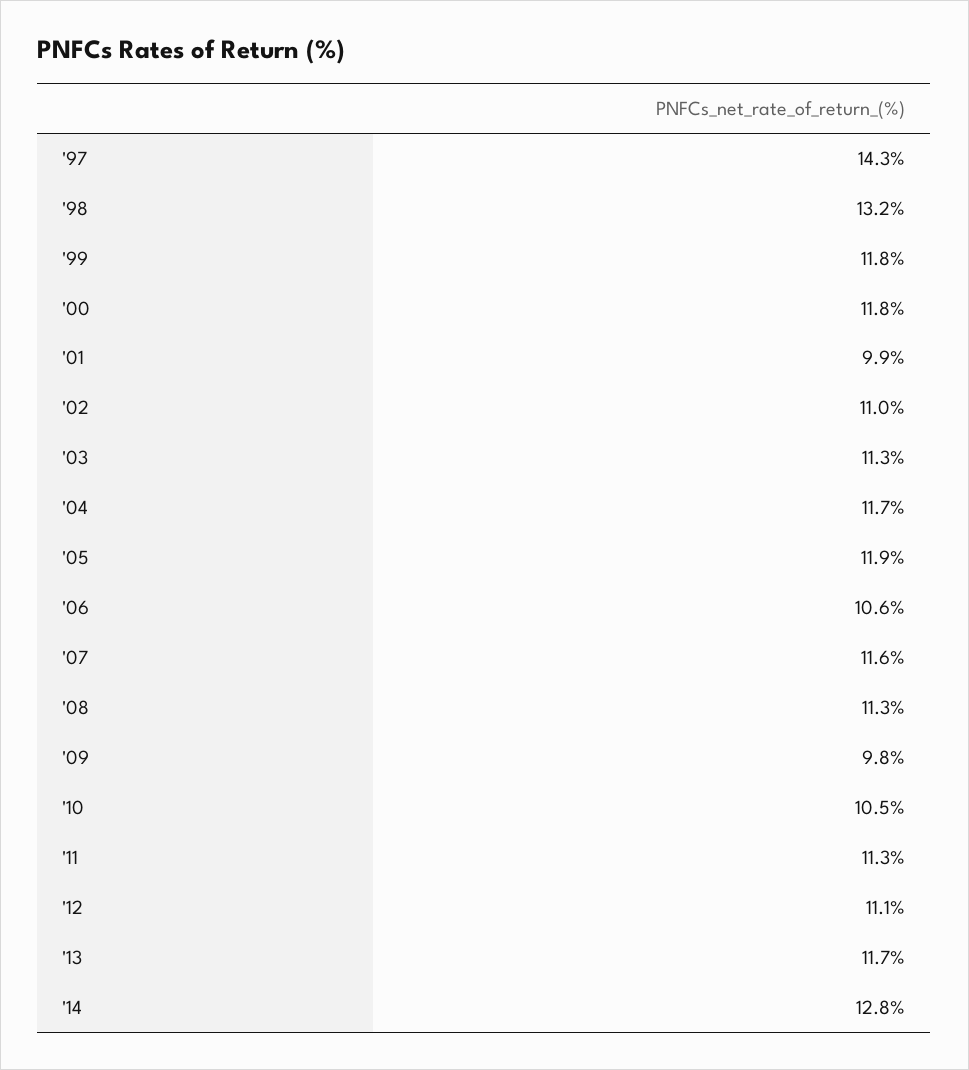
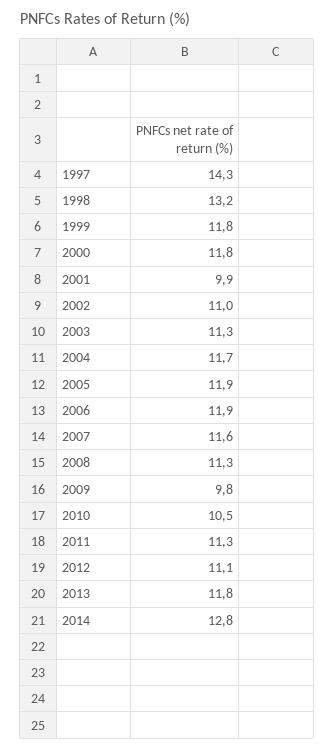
'06: 10.6 -> 11.9
'13: 11.7 -> 11.8

